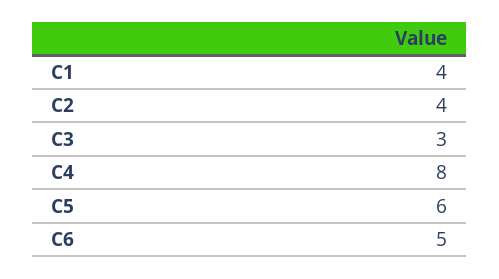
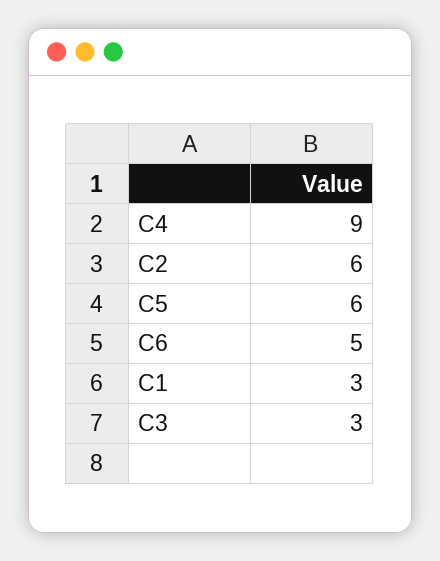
C1: 4 -> 3
C2: 4 -> 6
C4: 8 -> 9

